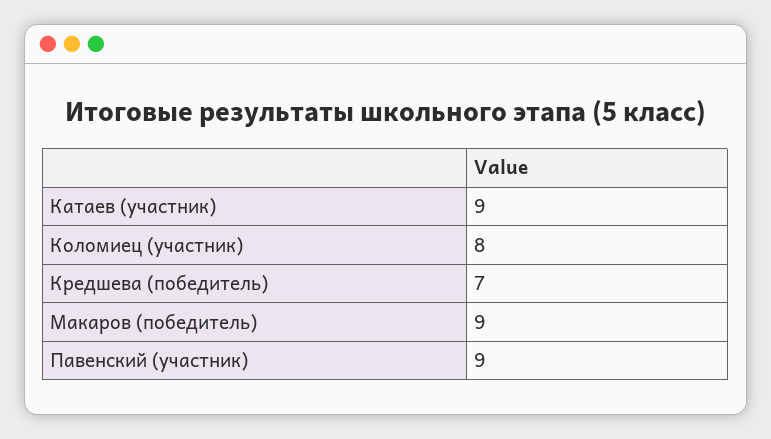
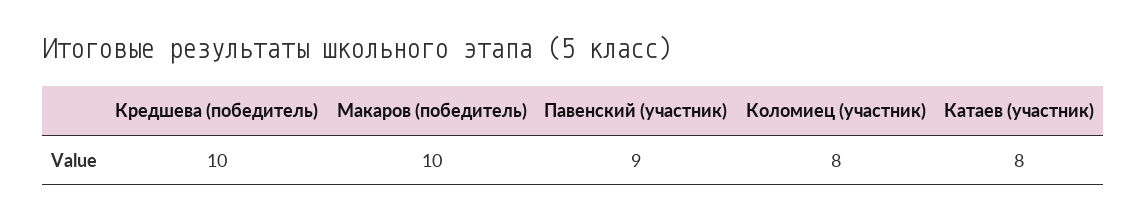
Катаев (участник): 9 -> 8
Кредшева (победитель): 7 -> 10
Макаров (победитель): 9 -> 10

